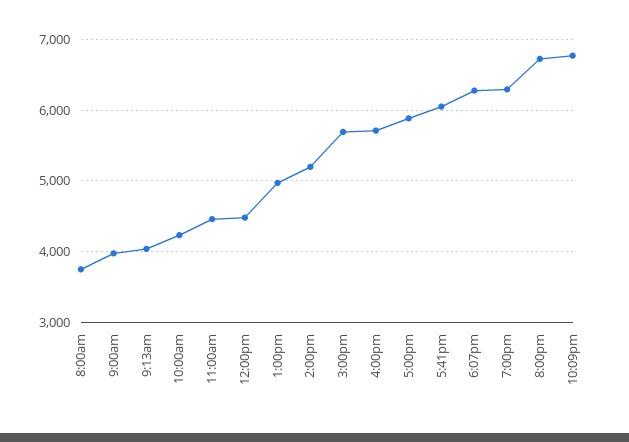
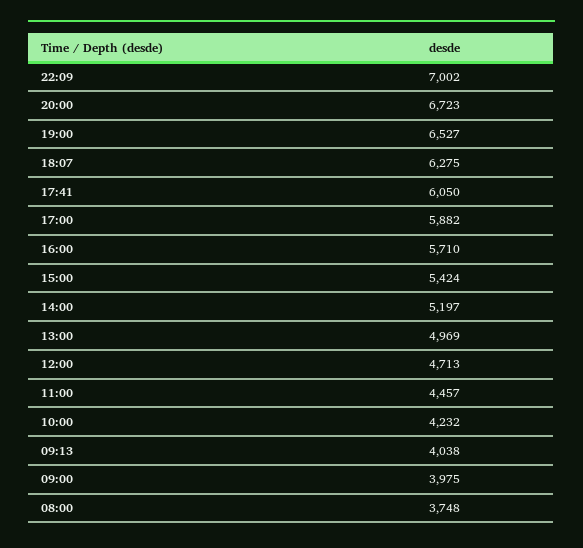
12:00pm: 4500 -> 4713
3:00pm: 5700 -> 5424
7:00pm: 6300 -> 6527
10:09pm: 6800 -> 7002

